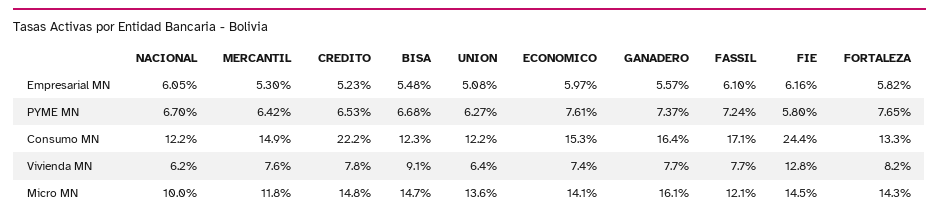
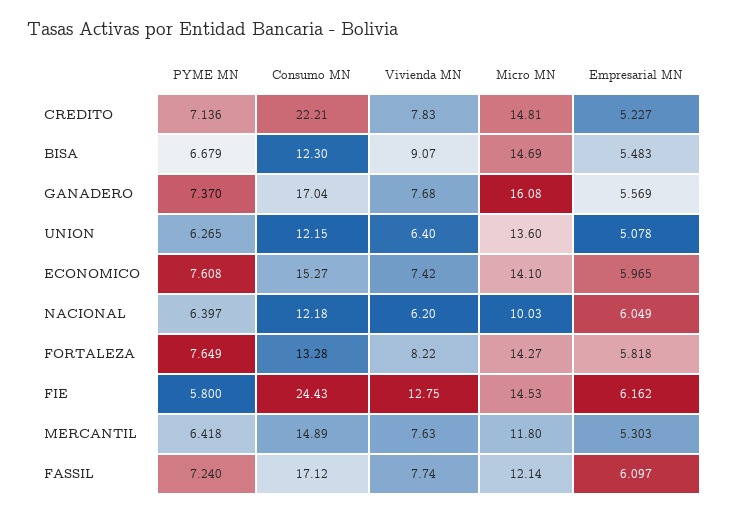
NACIONAL, PYME MN: 6.7 -> 6.397
CREDITO, PYME MN: 6.53 -> 7.136
GANADERO, Consumo MN: 16.4 -> 17.04

